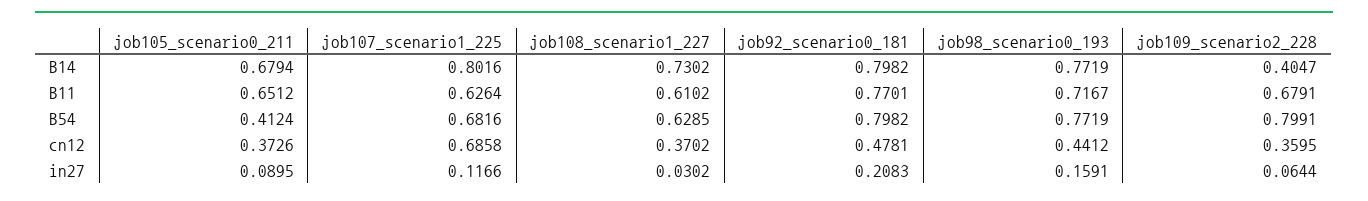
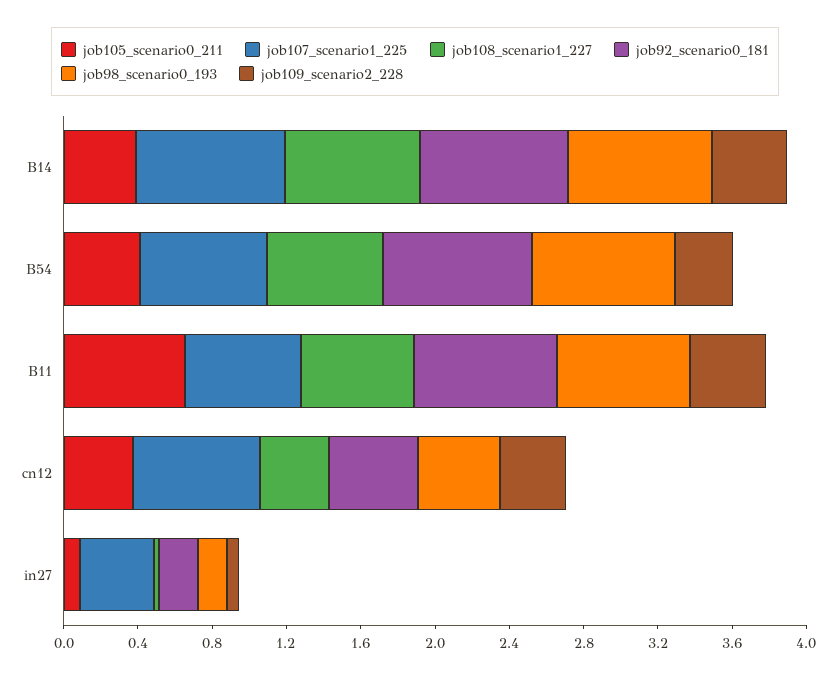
job105_scenario0_211, B14: 0.6794 -> 0.4
job109_scenario2_228, B11: 0.6791 -> 0.4
job109_scenario2_228, B54: 0.7991 -> 0.3
job107_scenario1_225, in27: 0.1166 -> 0.4

